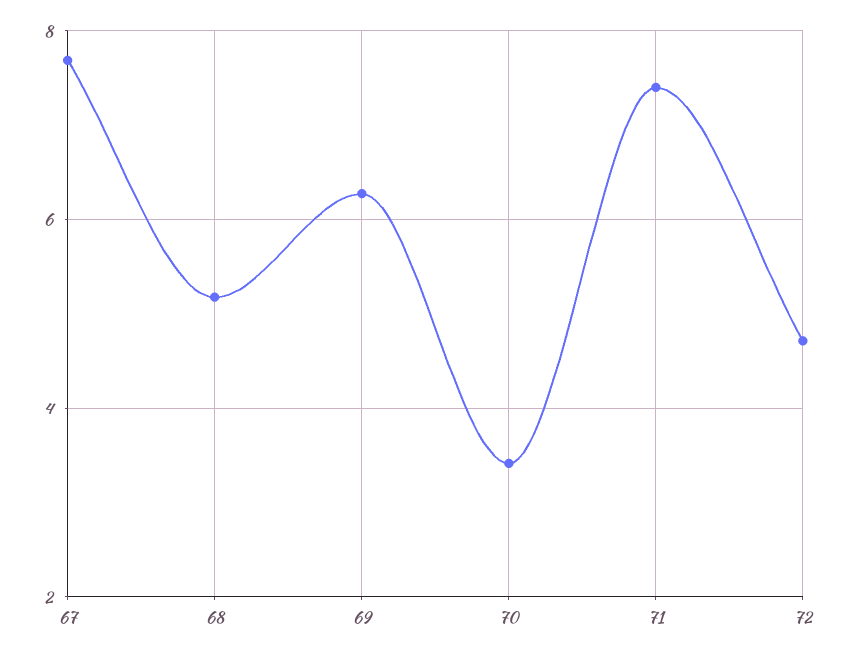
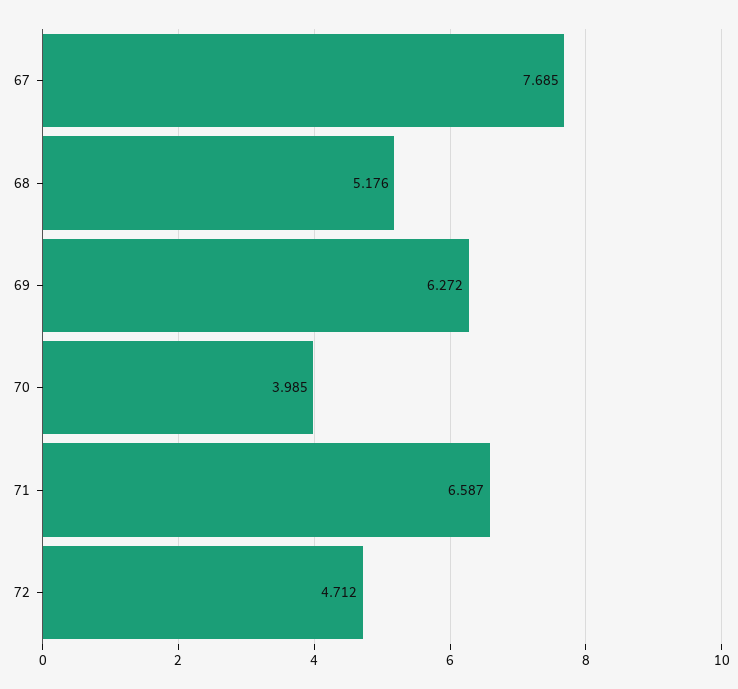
70: 3.4 -> 3.985
71: 7.4 -> 6.587

